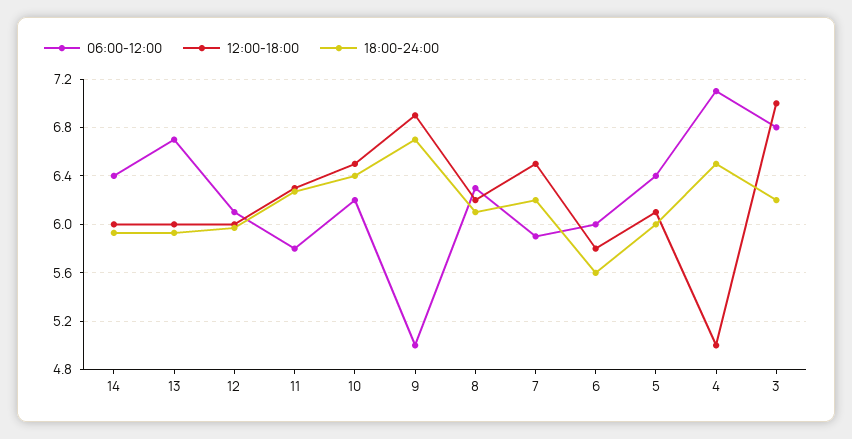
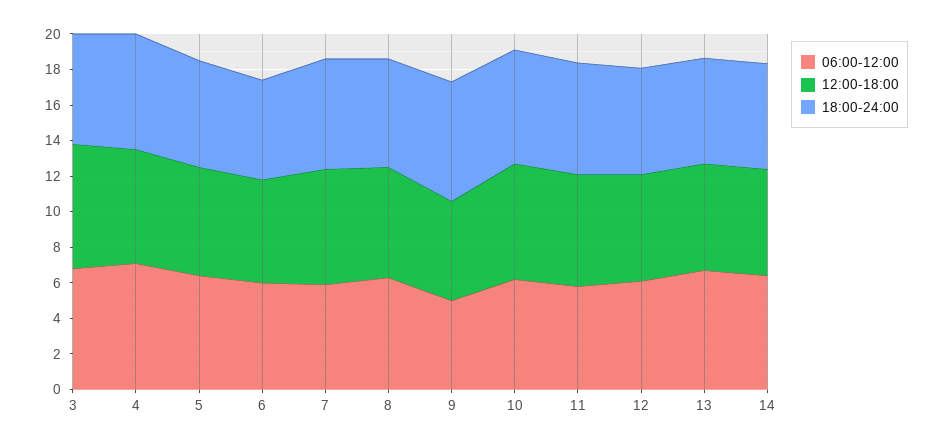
12:00-18:00, 9: 6.9 -> 5.5
12:00-18:00, 4: 5 -> 6.5

